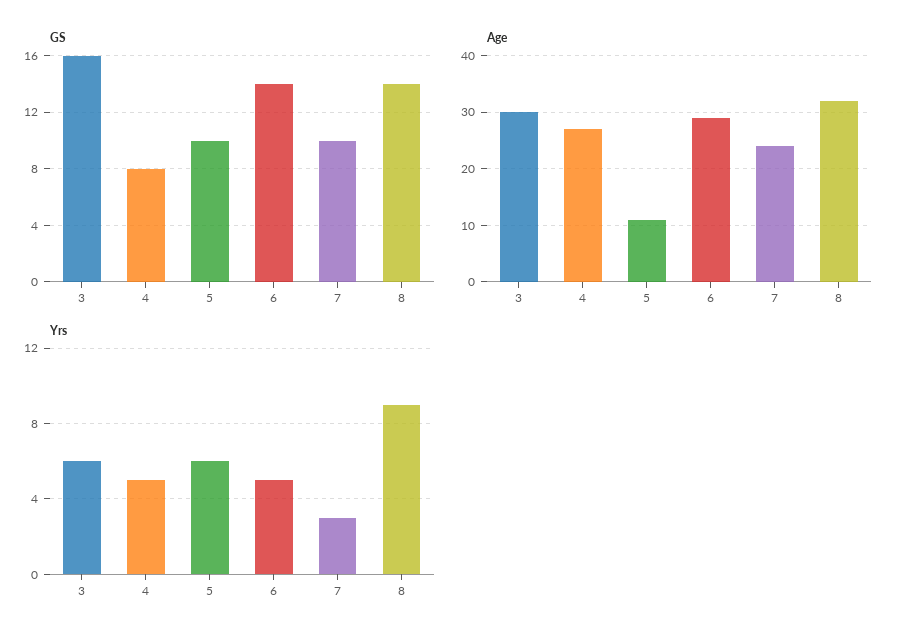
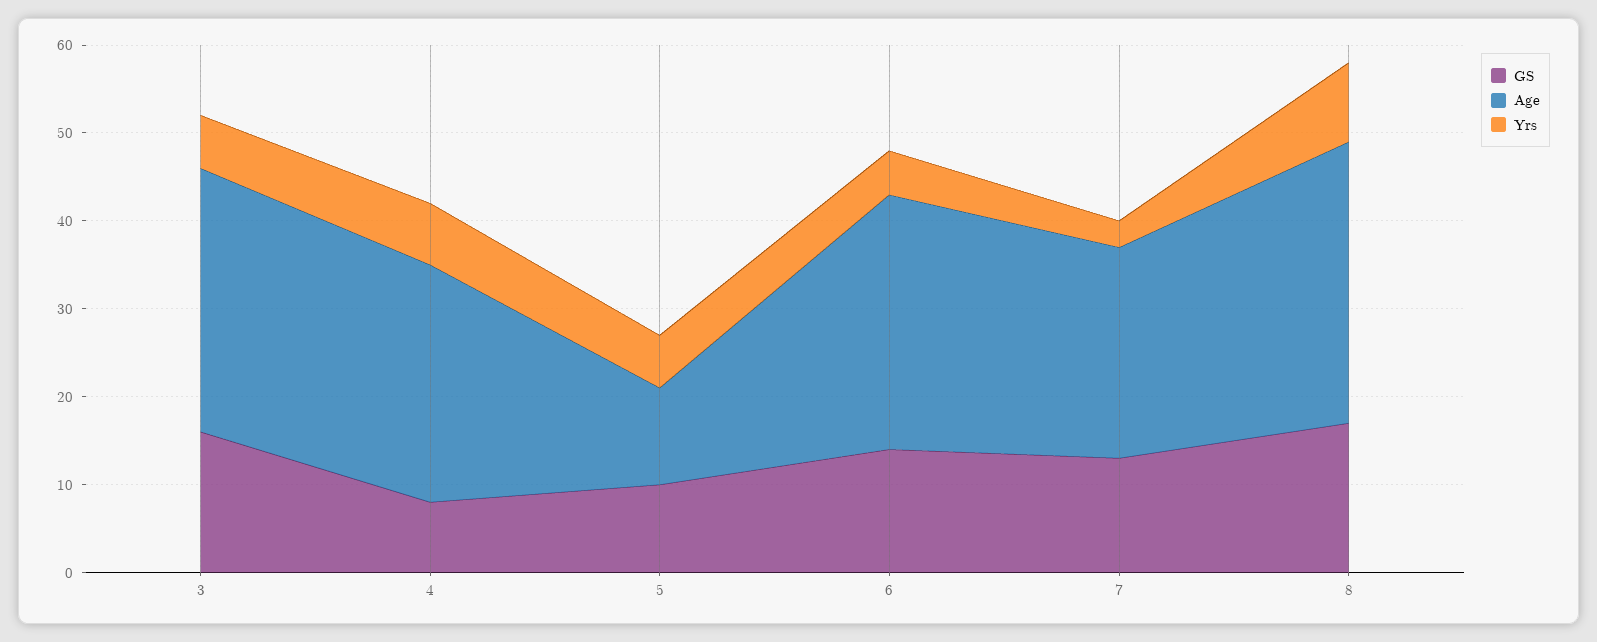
GS, 7: 10 -> 13
GS, 8: 14 -> 17
Yrs, 4: 5 -> 7

